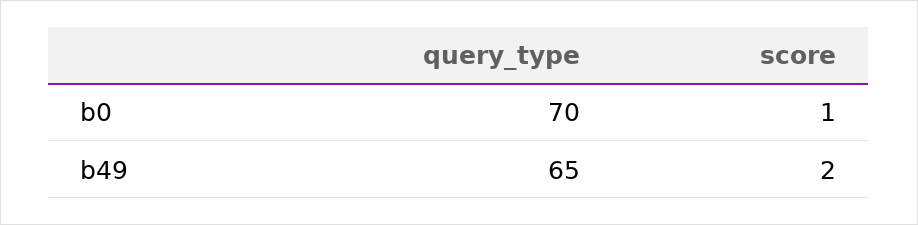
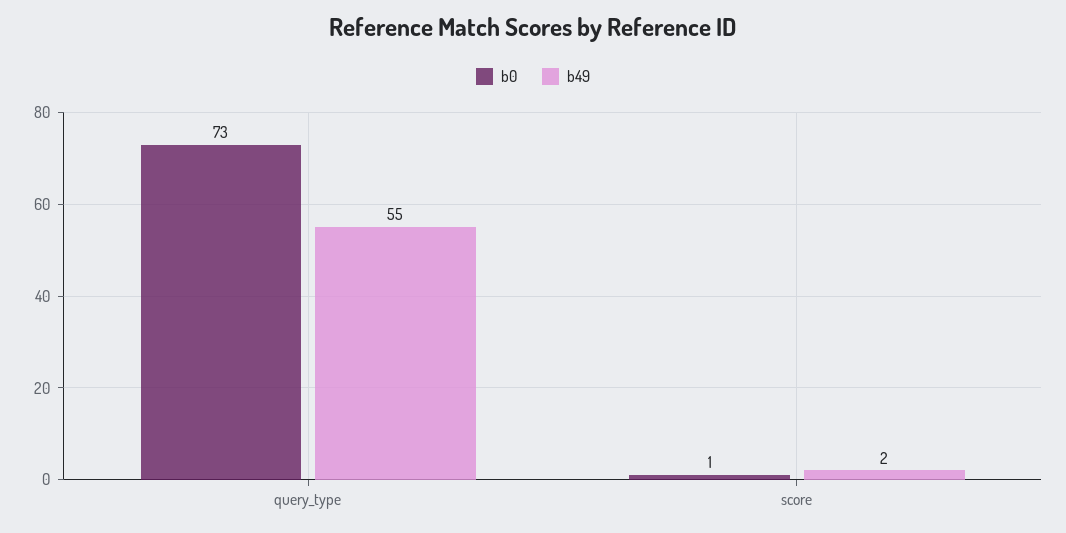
b0, query_type: 70 -> 73
b49, query_type: 65 -> 55

